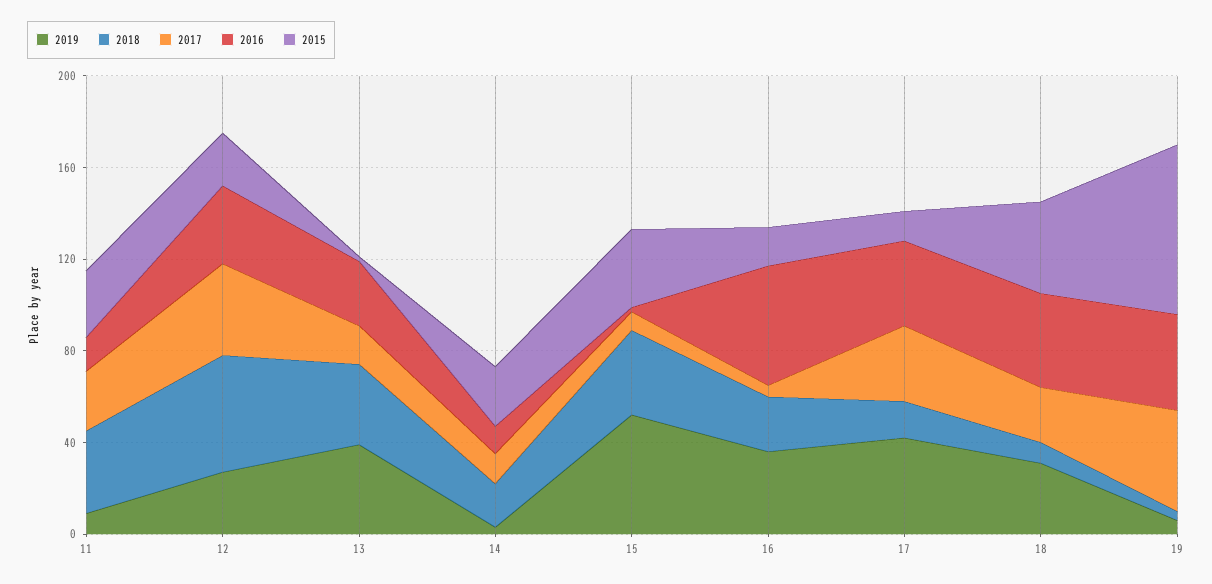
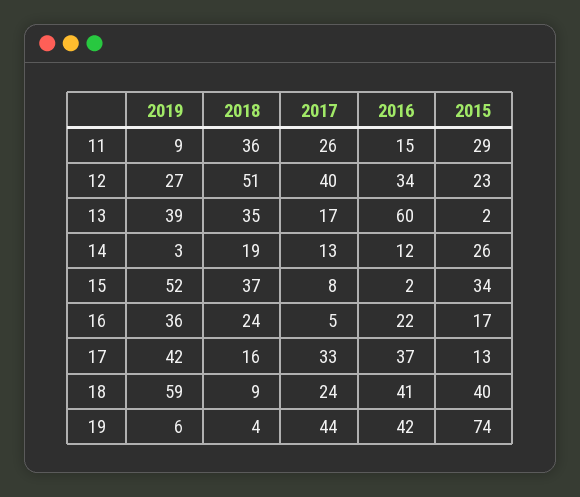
2016, 13: 30 -> 60
2016, 16: 50 -> 22
2019, 18: 30 -> 59

